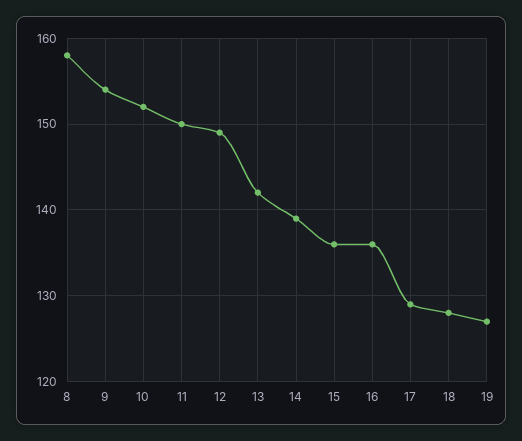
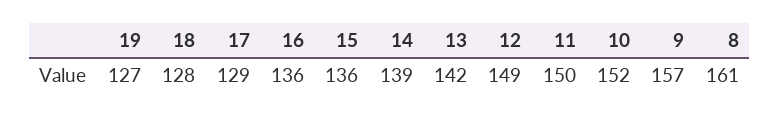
8: 158 -> 161
9: 154 -> 157

